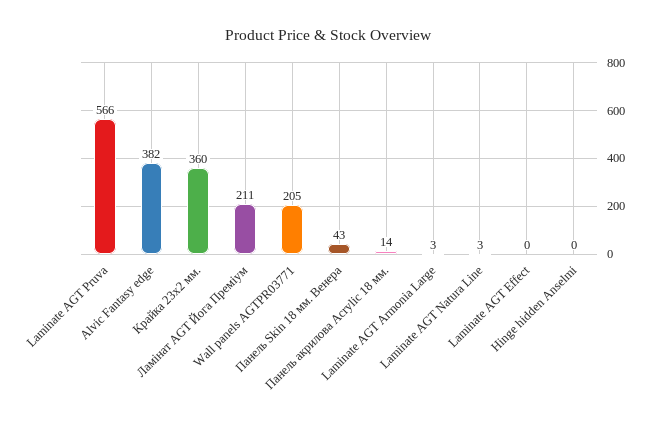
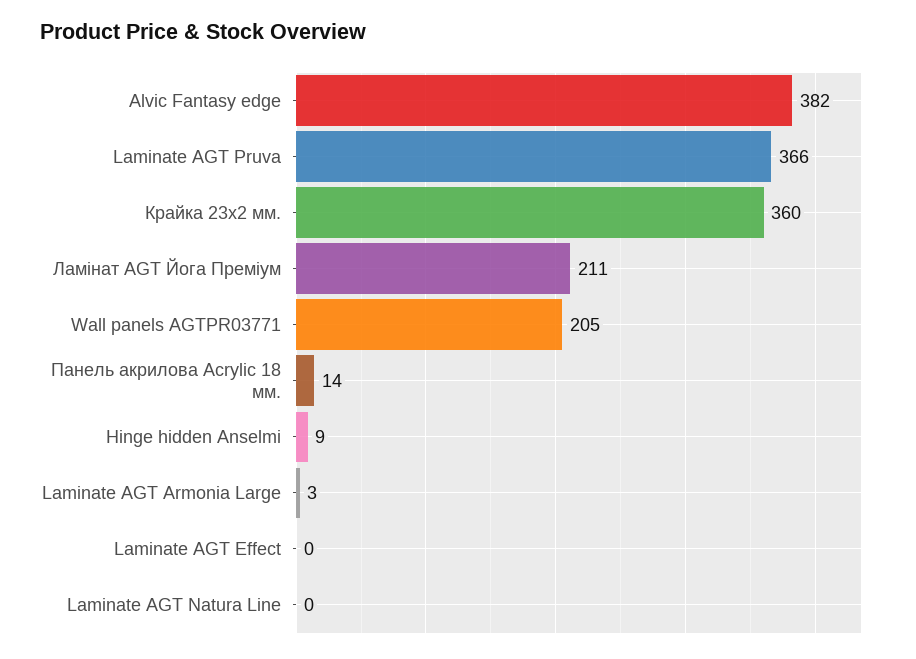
Laminate AGT Pruva: 566 -> 366
Панель Skin 18 мм. Венера: 43 -> none
Laminate AGT Natura Line: 3 -> 0
Hinge hidden Anselmi: 0 -> 9

